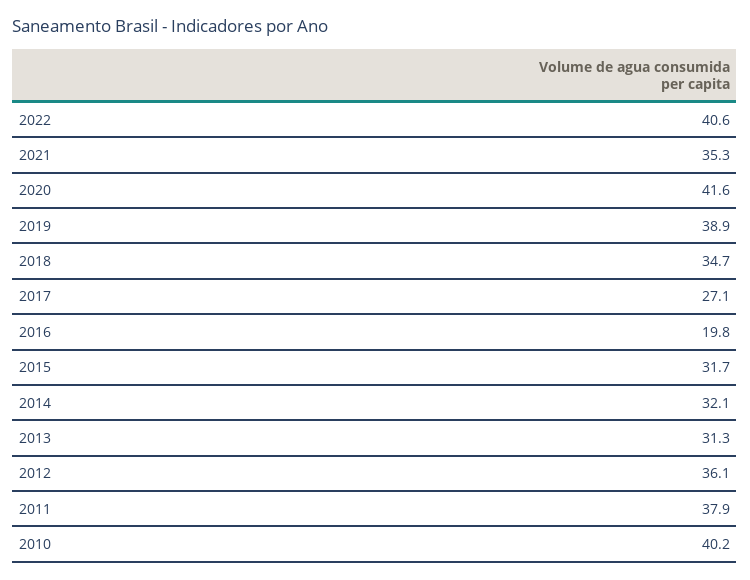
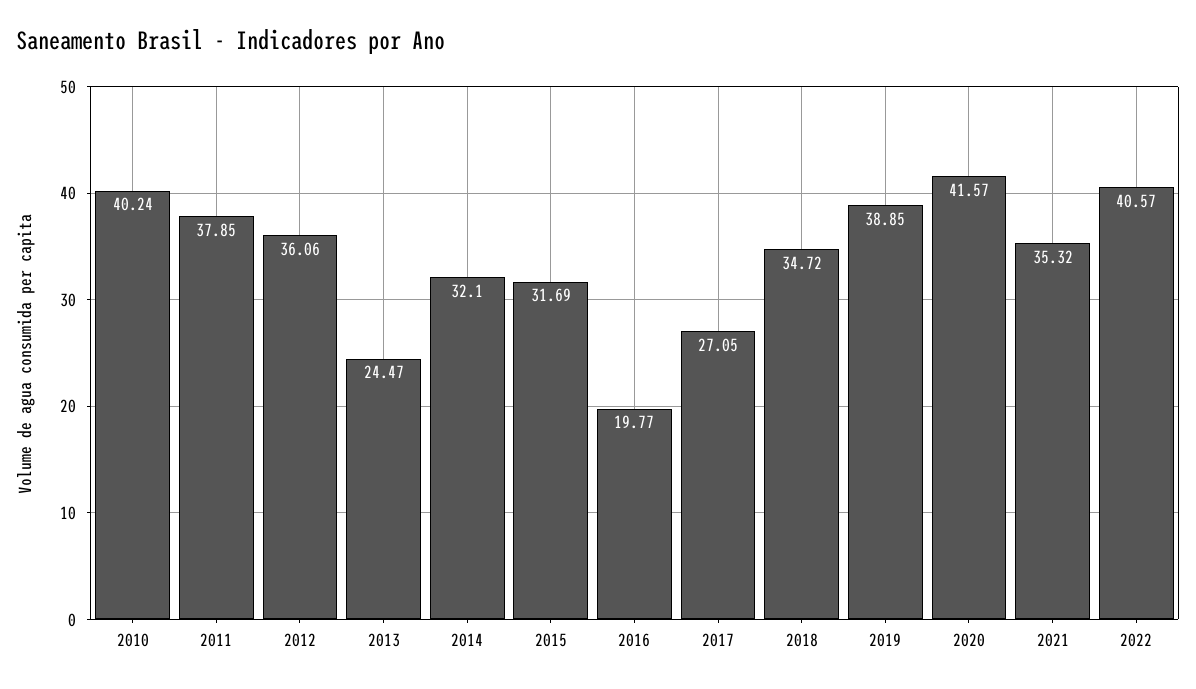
2013: 31.3 -> 24.47

